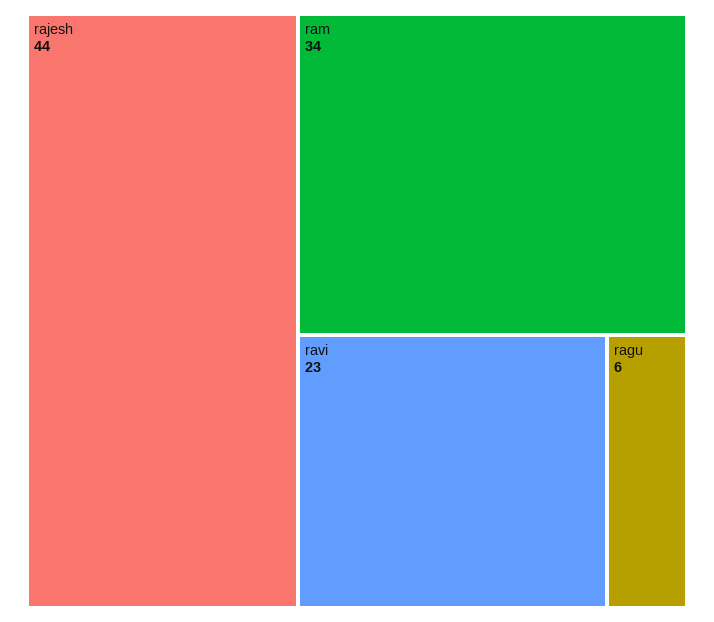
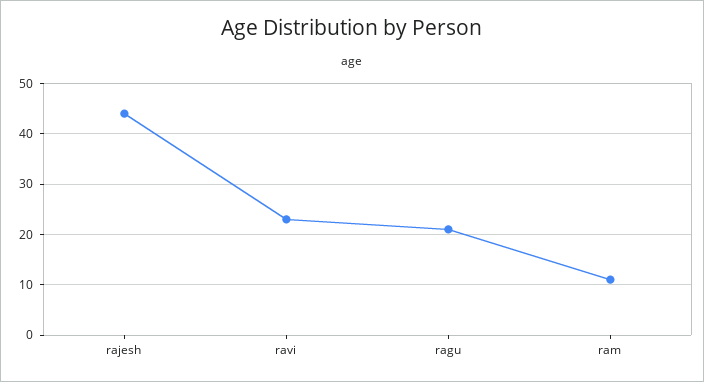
ram: 34 -> 10
ragu: 6 -> 20

